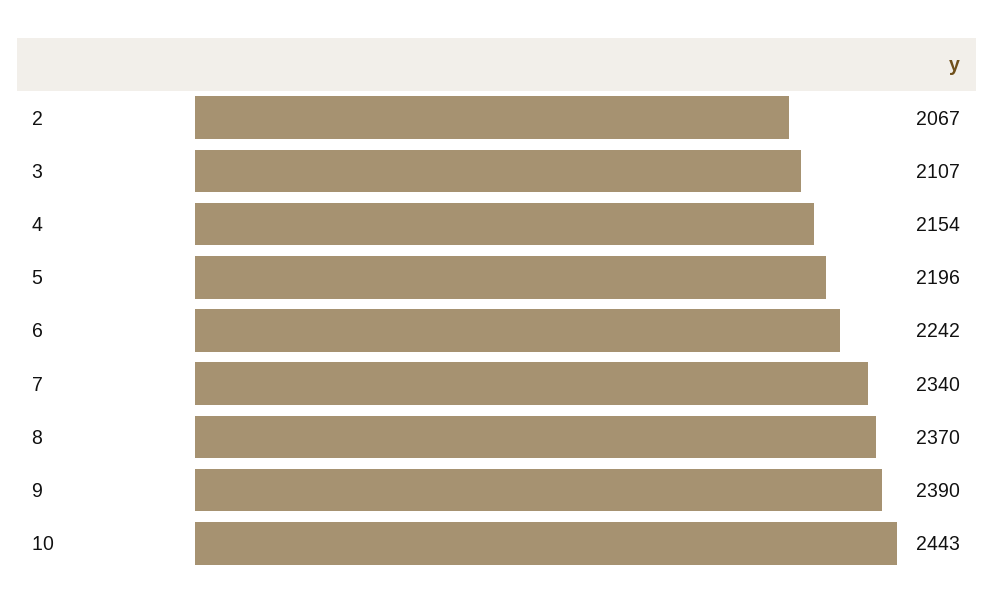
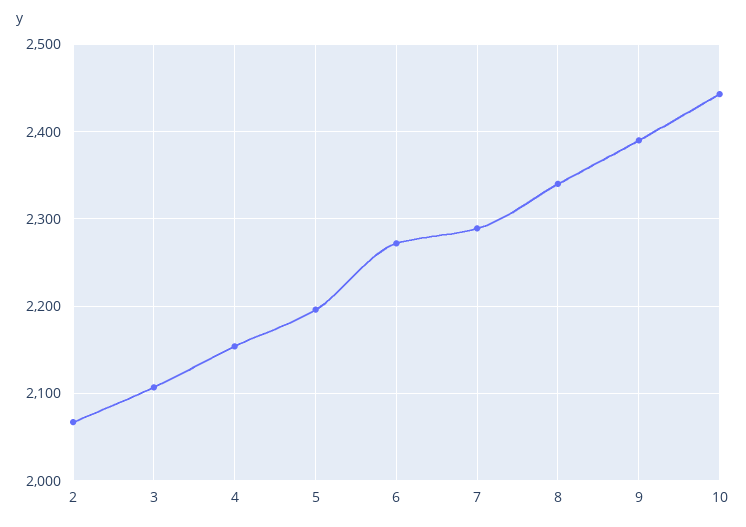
6: 2242 -> 2270
7: 2340 -> 2290
8: 2370 -> 2340

